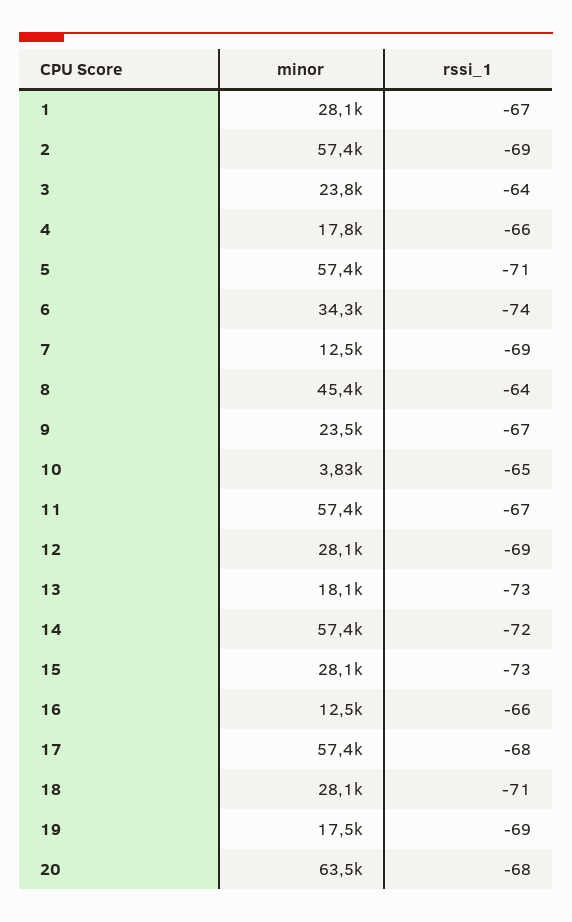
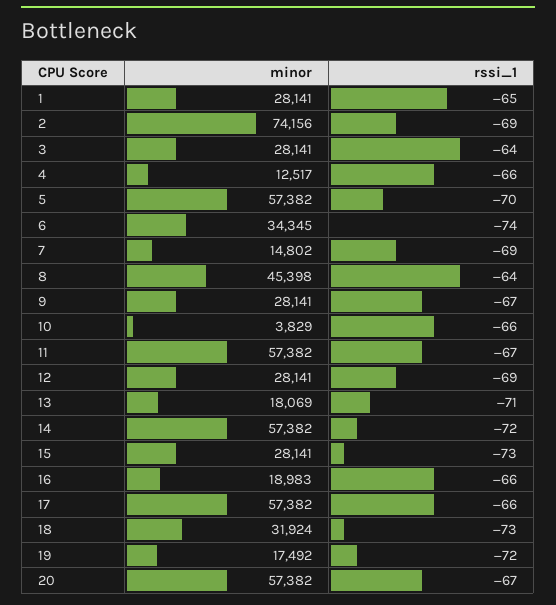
rssi_1, 1: -67 -> -65
minor, 2: 57400 -> 74156
minor, 3: 23800 -> 28141
minor, 4: 17800 -> 12517
rssi_1, 5: -71 -> -70
minor, 7: 12500 -> 14802
minor, 9: 23500 -> 28141
rssi_1, 10: -65 -> -66
rssi_1, 13: -73 -> -71
minor, 16: 12500 -> 18983
rssi_1, 17: -68 -> -66
minor, 18: 28100 -> 31924
rssi_1, 18: -71 -> -73
rssi_1, 19: -69 -> -72
minor, 20: 63500 -> 57382
rssi_1, 20: -68 -> -67

